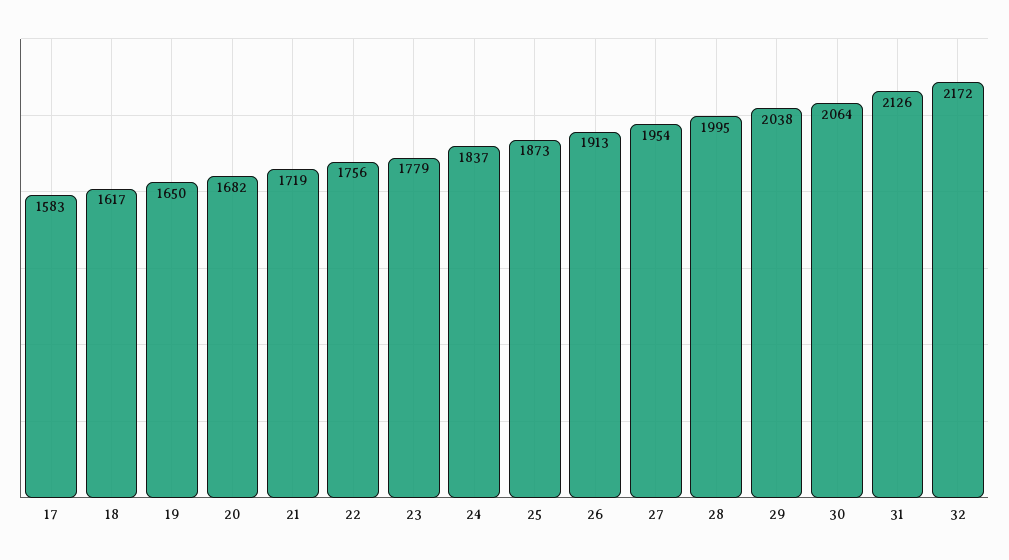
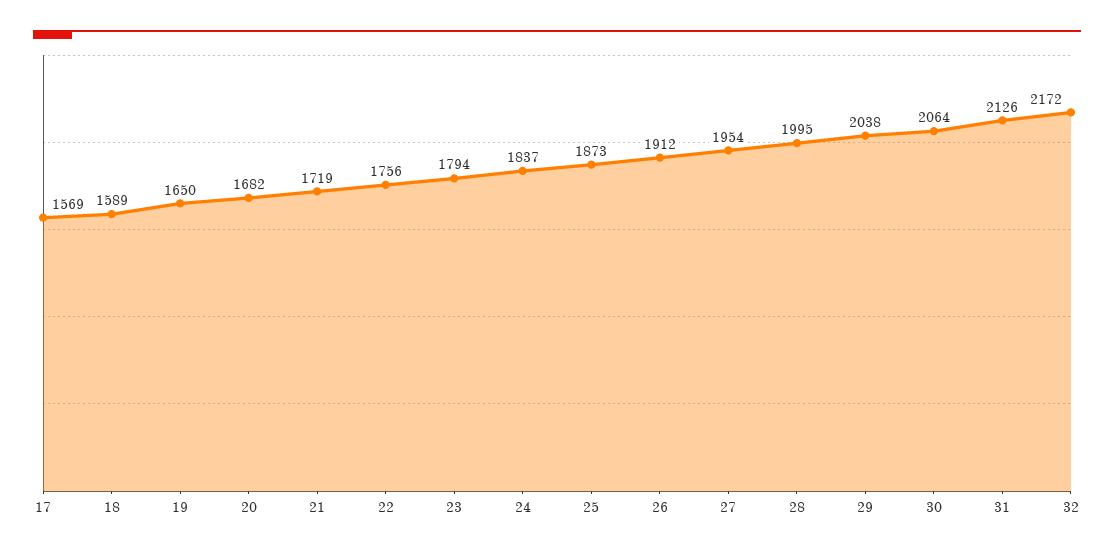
17: 1583 -> 1569
18: 1617 -> 1589
23: 1779 -> 1794
26: 1913 -> 1912

